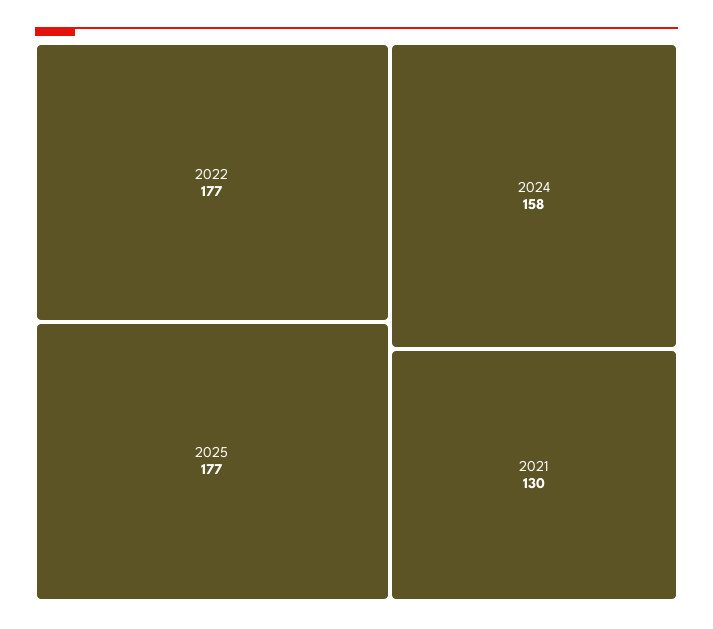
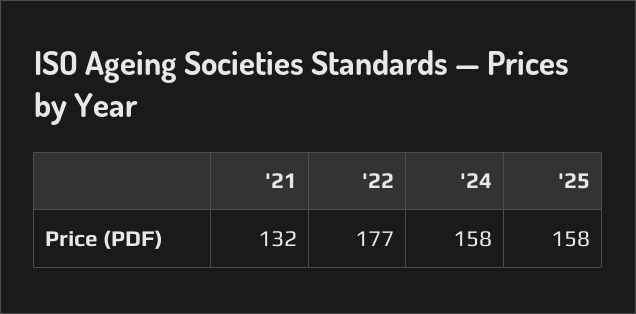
2025: 177 -> 158
2021: 130 -> 132

